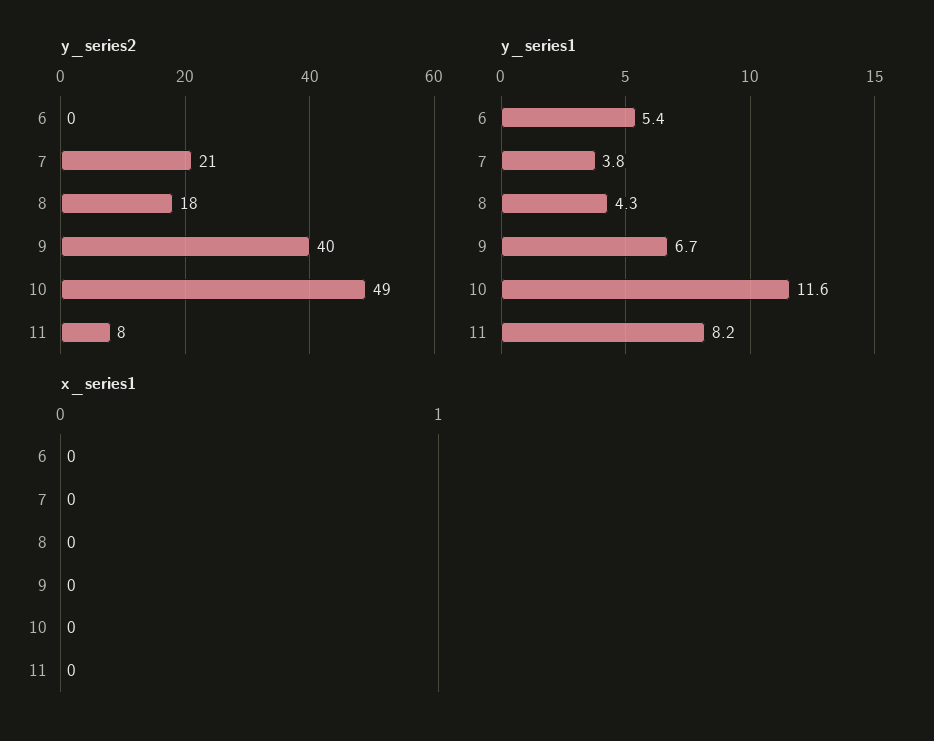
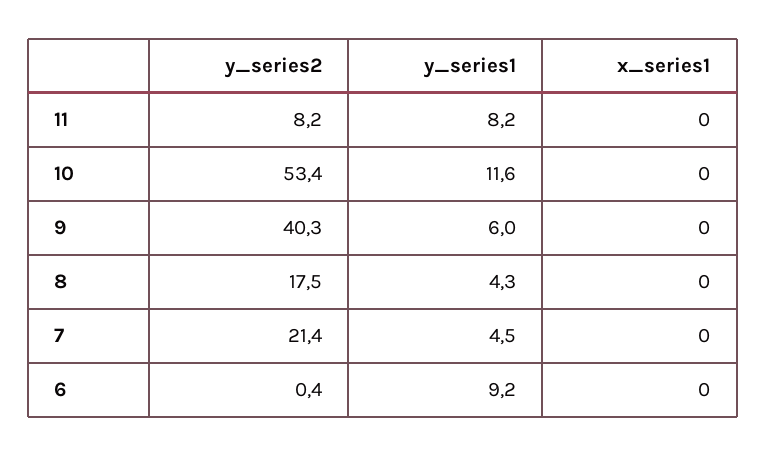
y_series2, 10: 49 -> 53.4
y_series1, 6: 5.4 -> 9.2
y_series1, 7: 3.8 -> 4.5
y_series1, 9: 6.7 -> 6

